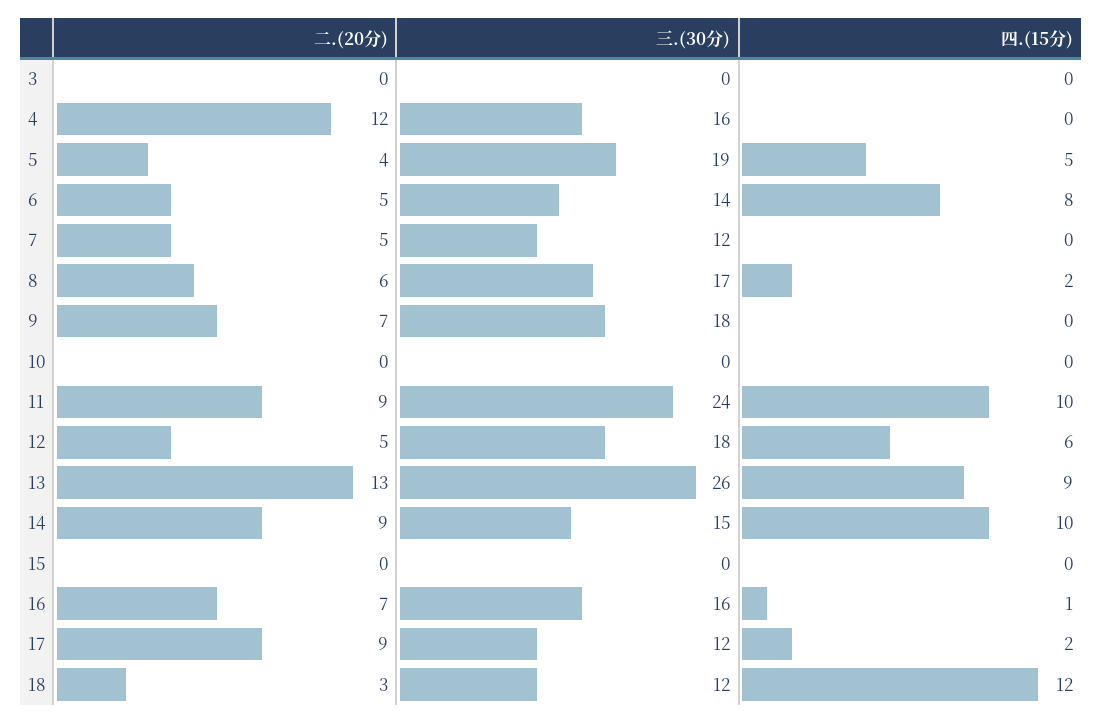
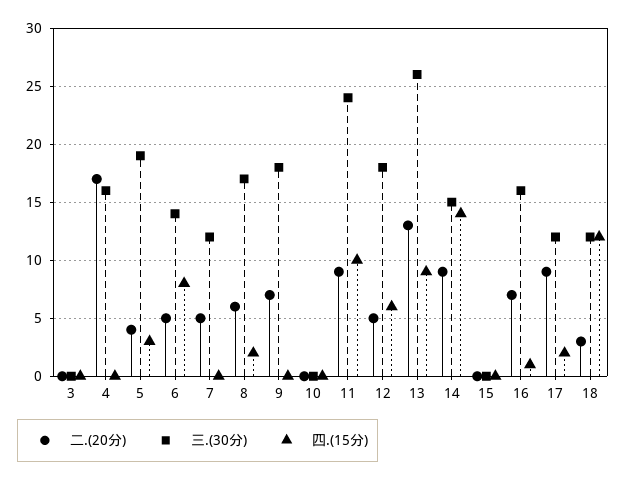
二.(20分), 4: 12 -> 17
四.(15分), 5: 5 -> 3
四.(15分), 14: 10 -> 14

